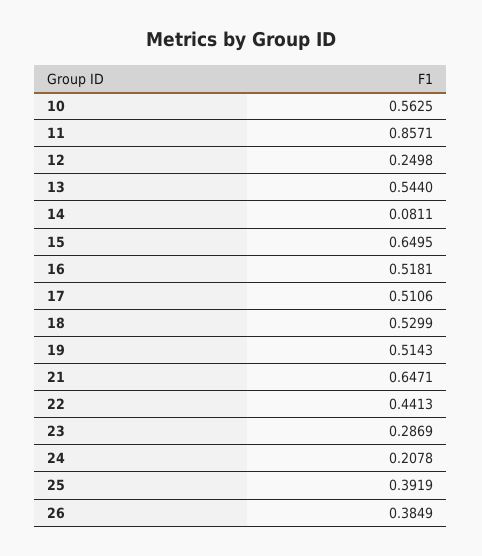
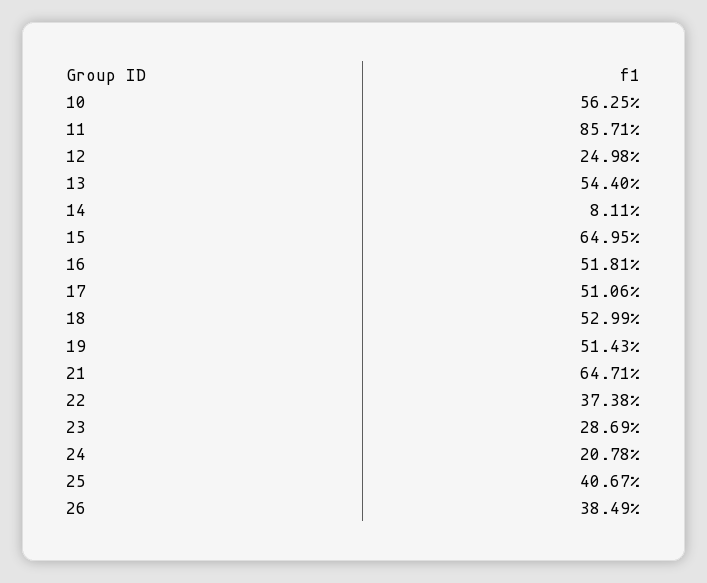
22: 0.4413 -> 0.3738
25: 0.3919 -> 0.4067

